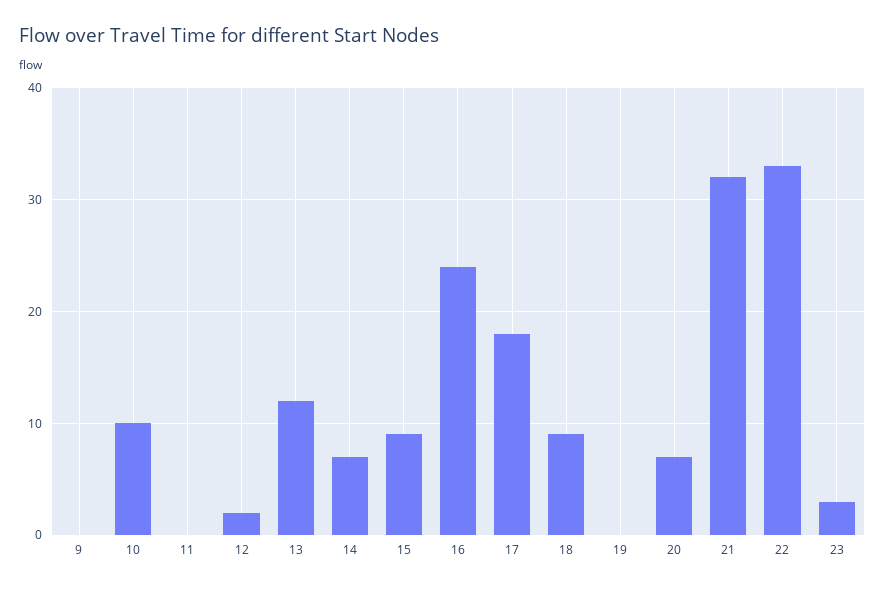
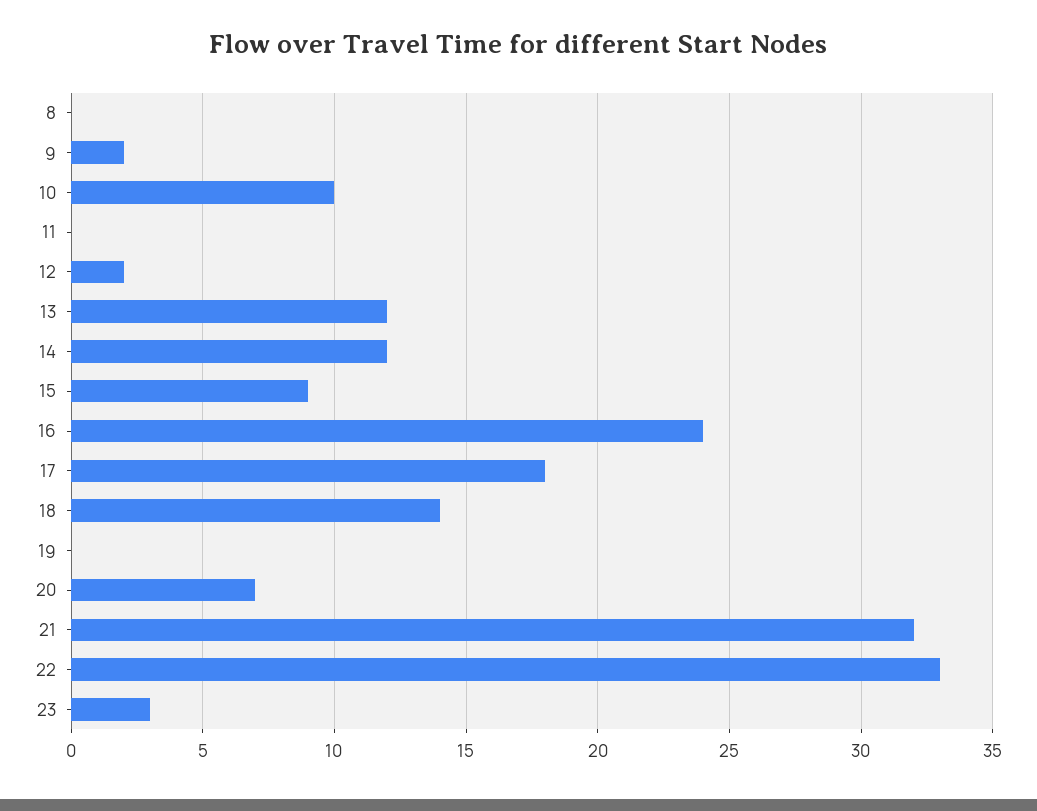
9: 0 -> 2
14: 7 -> 12
18: 9 -> 14
8: none -> 0

